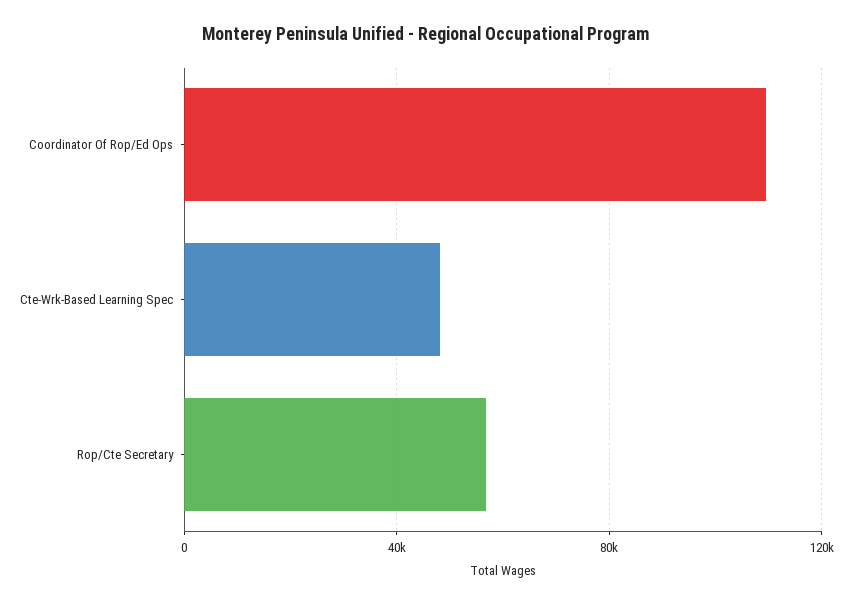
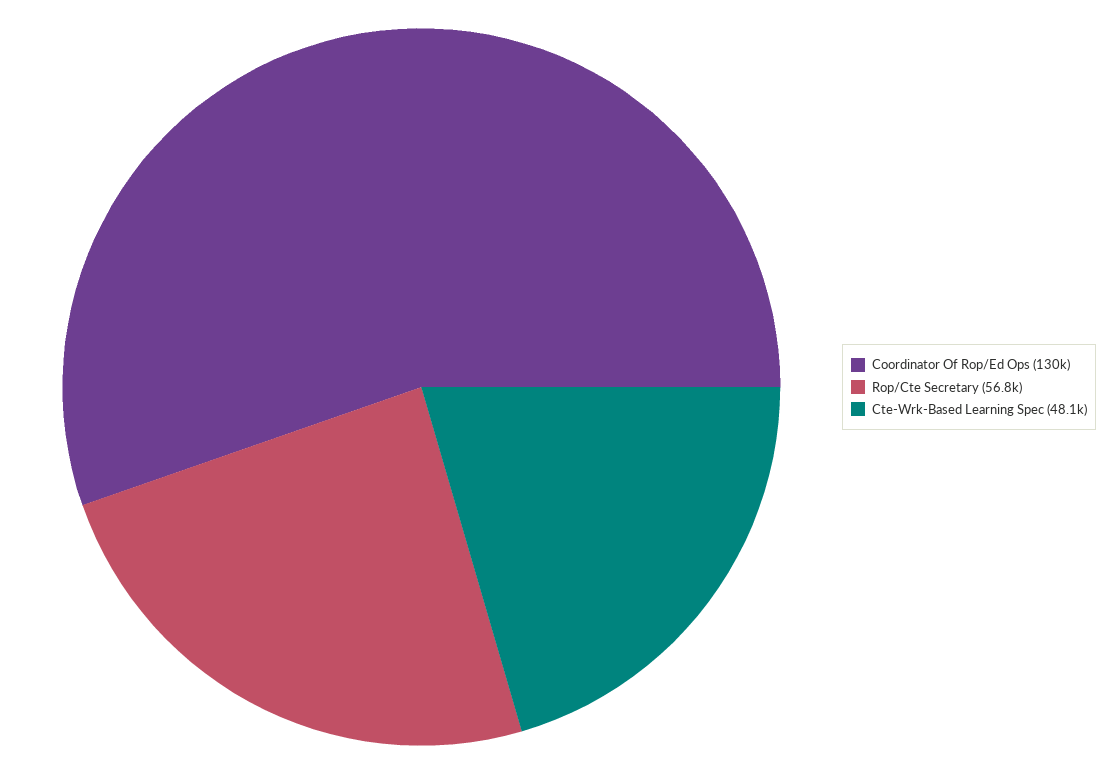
Coordinator Of Rop/Ed Ops: 110000 -> 130000

